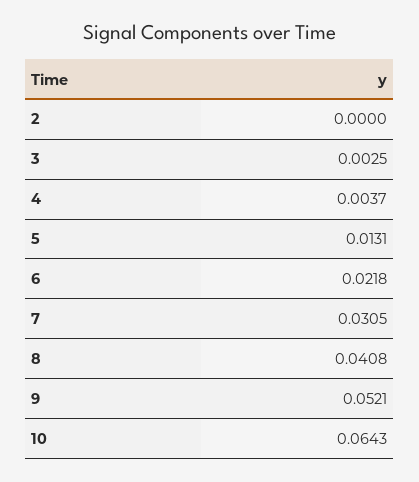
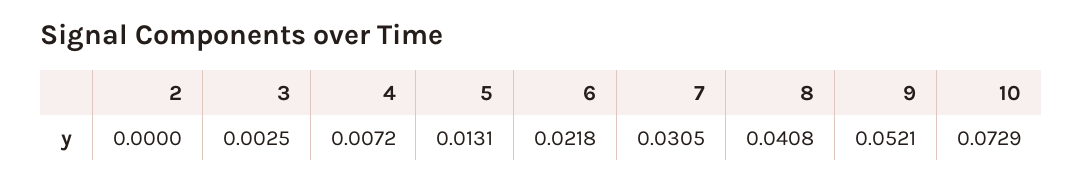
4: 0.0037 -> 0.0072
10: 0.0643 -> 0.0729

